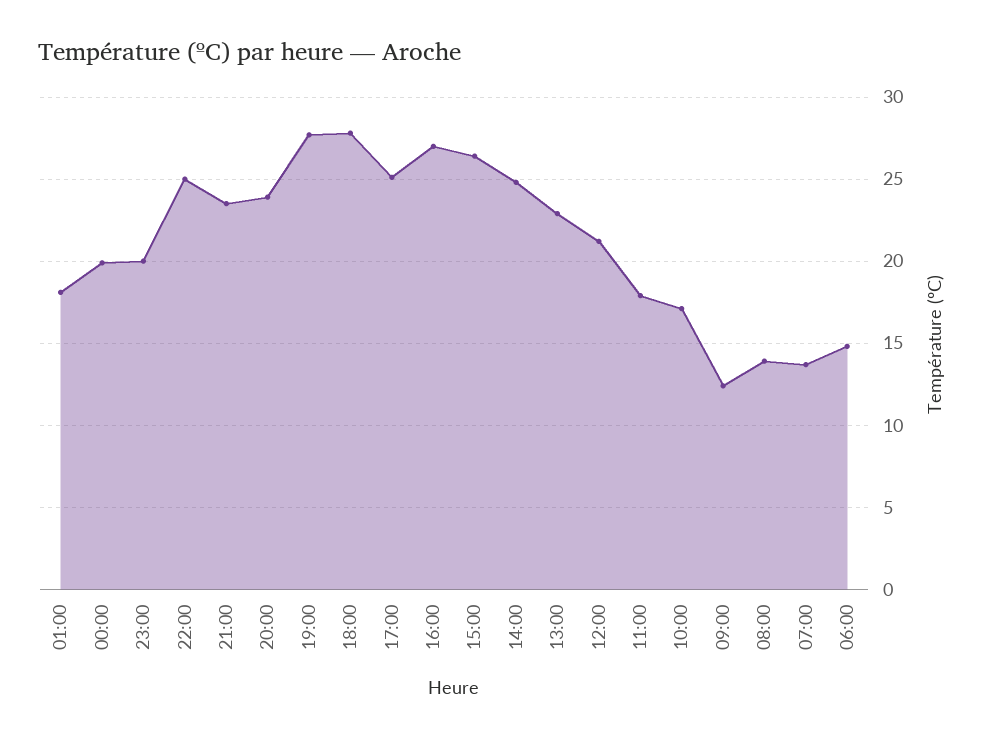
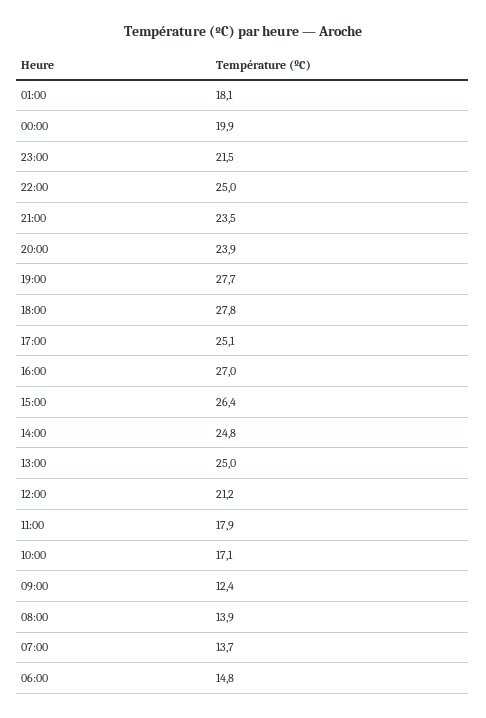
23:00: 20 -> 21.5
13:00: 23 -> 25

